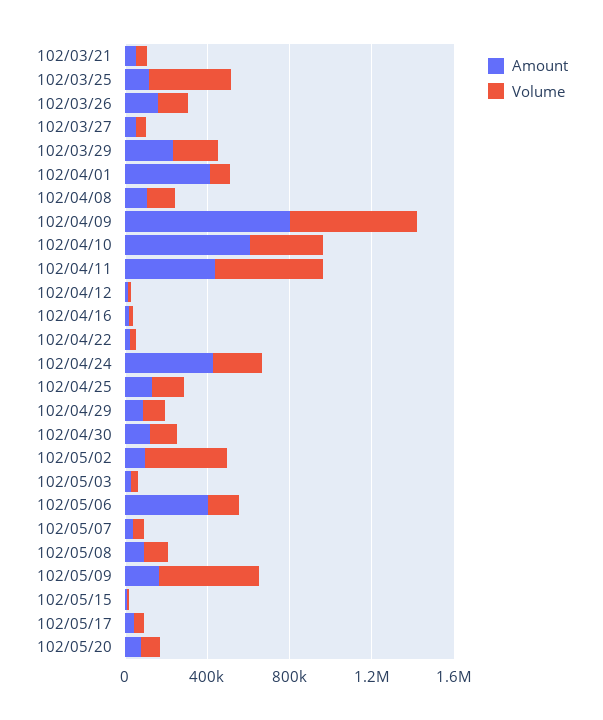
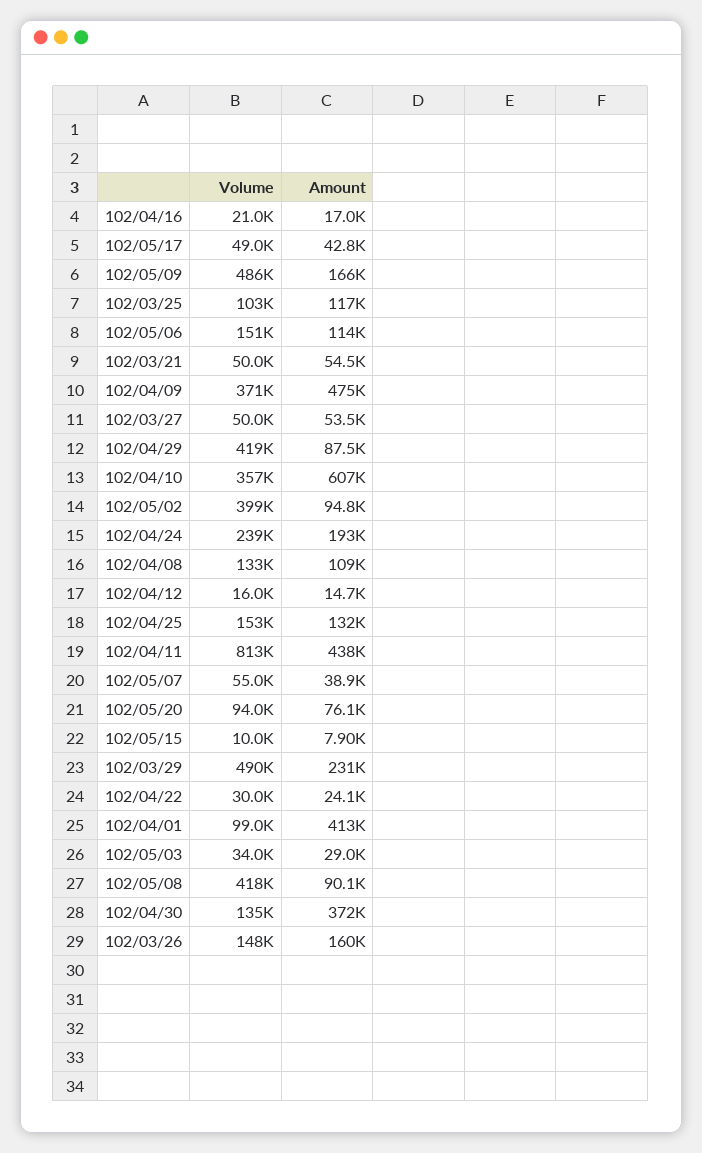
Volume, 102/03/25: 400000 -> 103000
Volume, 102/03/29: 200000 -> 490000
Amount, 102/04/09: 800000 -> 475000
Volume, 102/04/09: 600000 -> 371000
Volume, 102/04/11: 500000 -> 813000
Amount, 102/04/24: 400000 -> 193000
Volume, 102/04/29: 100000 -> 419000
Amount, 102/04/30: 100000 -> 372000
Amount, 102/05/06: 400000 -> 114000
Volume, 102/05/08: 100000 -> 418000

